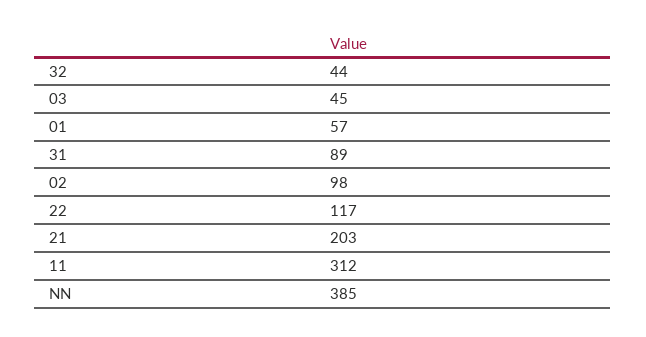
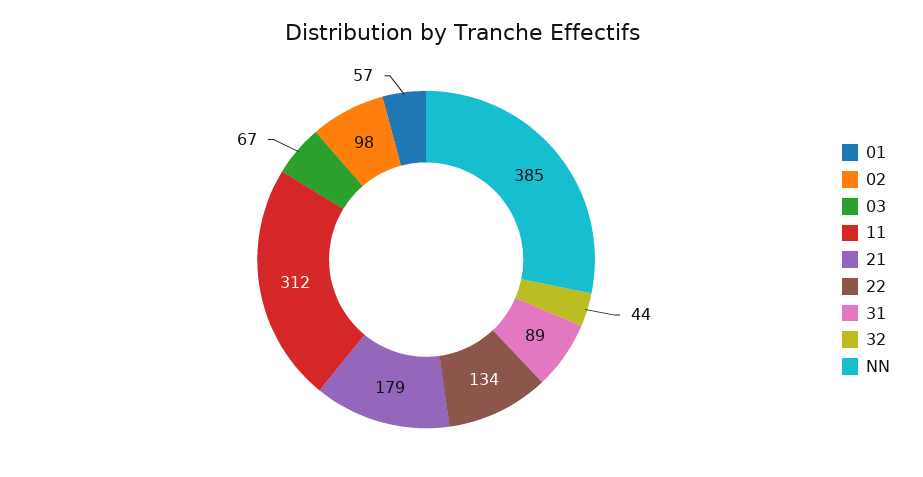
03: 45 -> 67
22: 117 -> 134
21: 203 -> 179

